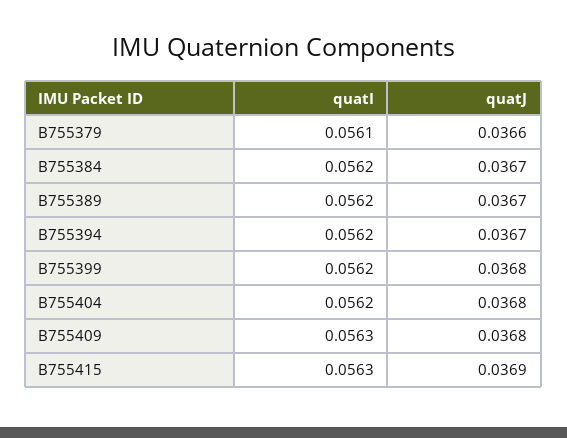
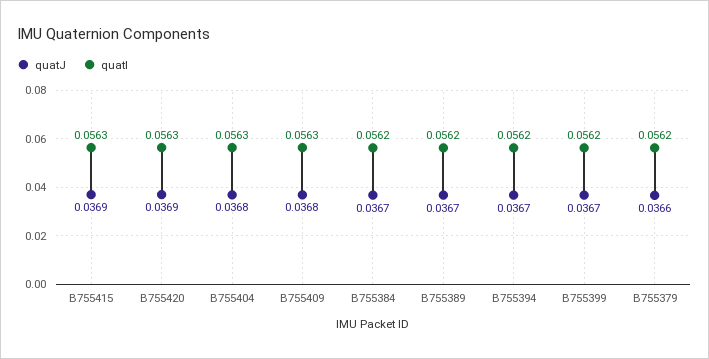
quatI, B755379: 0.0561 -> 0.0562
quatJ, B755399: 0.0368 -> 0.0367
quatI, B755404: 0.0562 -> 0.0563
quatJ, B755420: none -> 0.0369
quatI, B755420: none -> 0.0563

